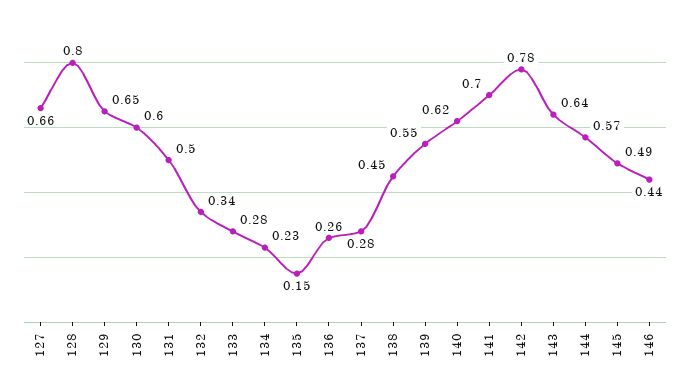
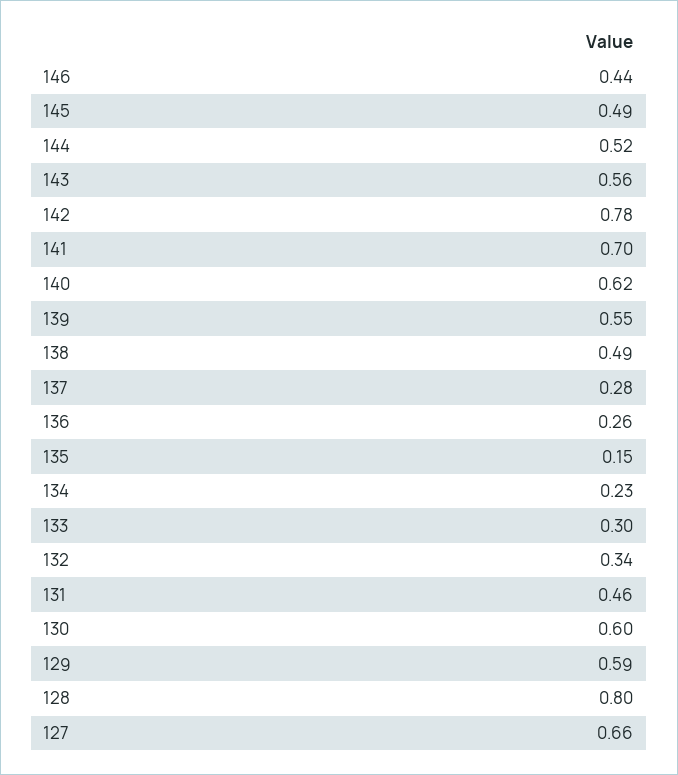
129: 0.65 -> 0.59
131: 0.5 -> 0.46
133: 0.28 -> 0.3
138: 0.45 -> 0.49
143: 0.64 -> 0.56
144: 0.57 -> 0.52

